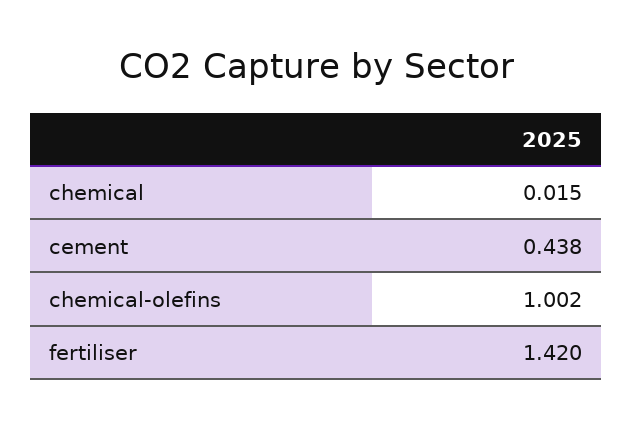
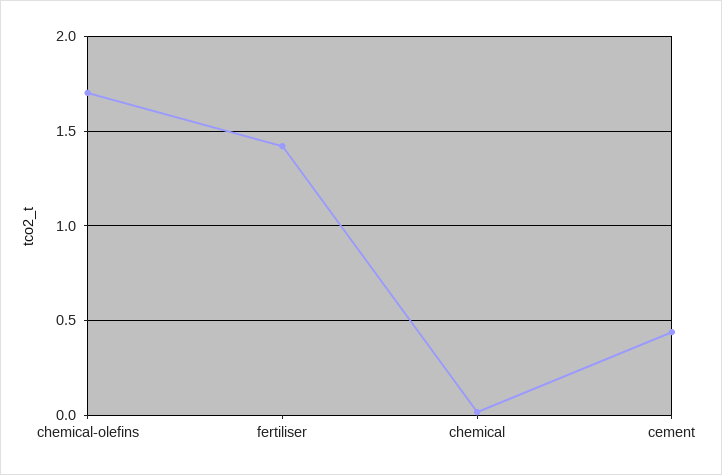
chemical-olefins: 1.002 -> 1.7

